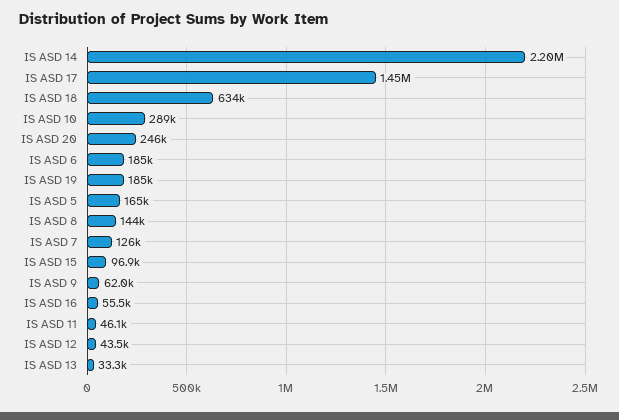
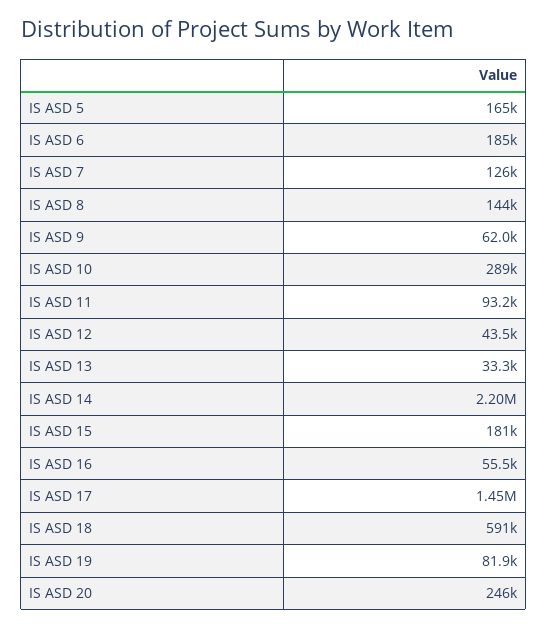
IS ASD 18: 634000 -> 591000
IS ASD 19: 185000 -> 81900
IS ASD 15: 96900 -> 181000
IS ASD 11: 46100 -> 93200

